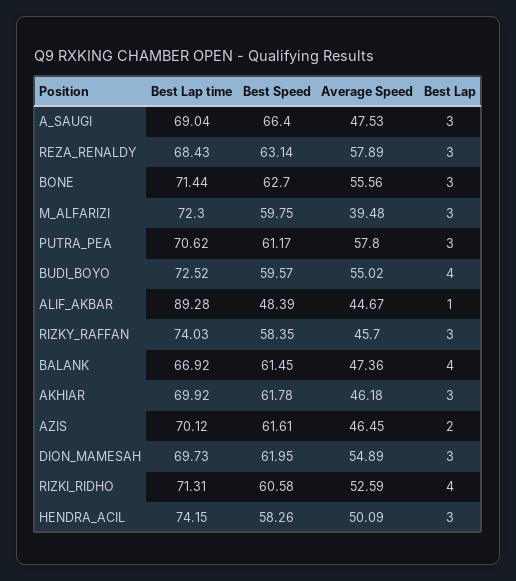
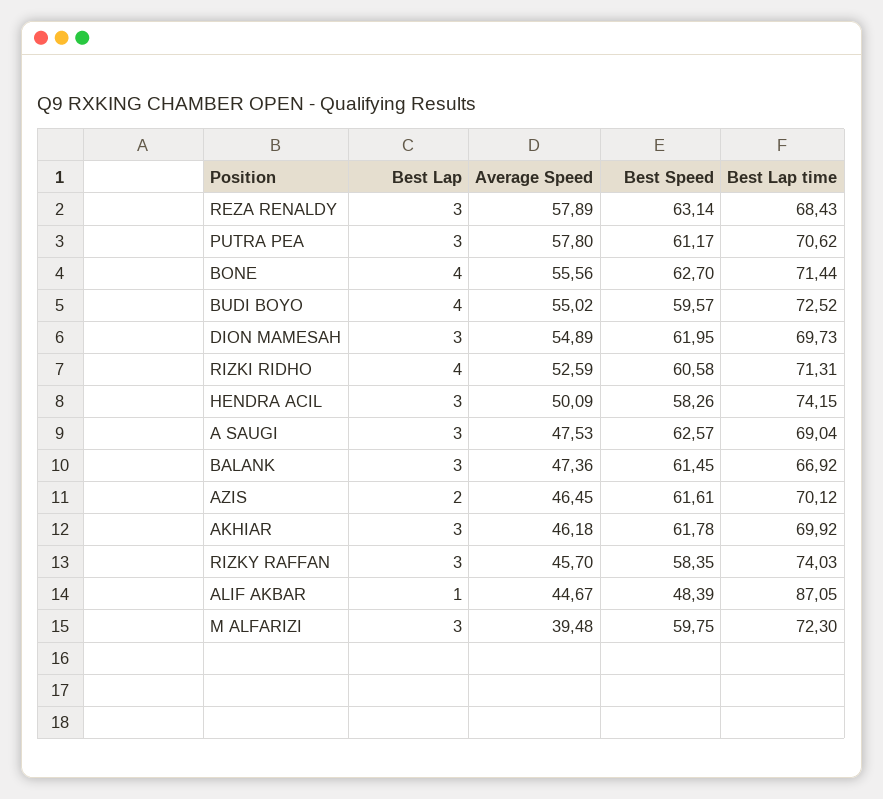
Best Speed, A_SAUGI: 66.4 -> 62.57
Best Lap, BONE: 3 -> 4
Best Lap time, ALIF_AKBAR: 89.28 -> 87.05
Best Lap, BALANK: 4 -> 3

